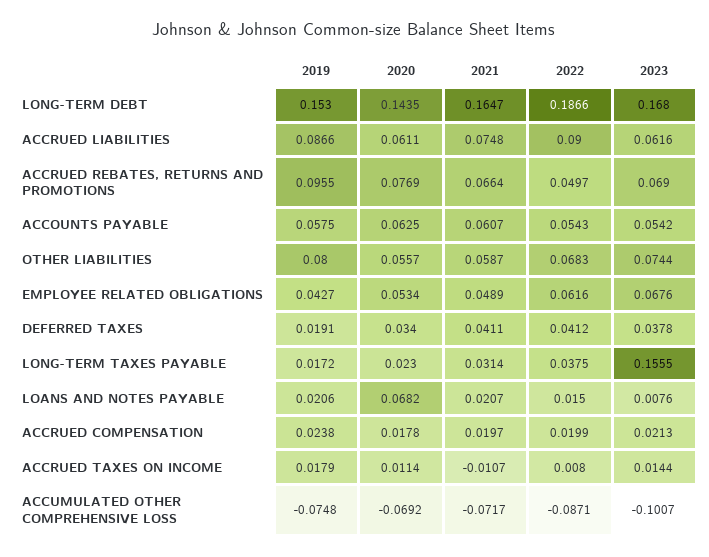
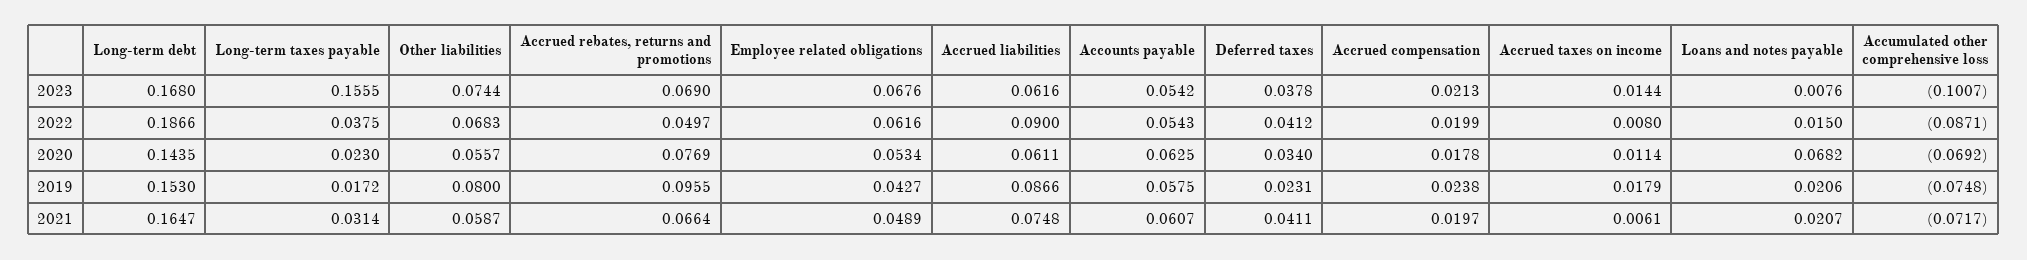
2019, DEFERRED TAXES: 0.0191 -> 0.0231
2021, ACCRUED TAXES ON INCOME: -0.0107 -> 0.0061

